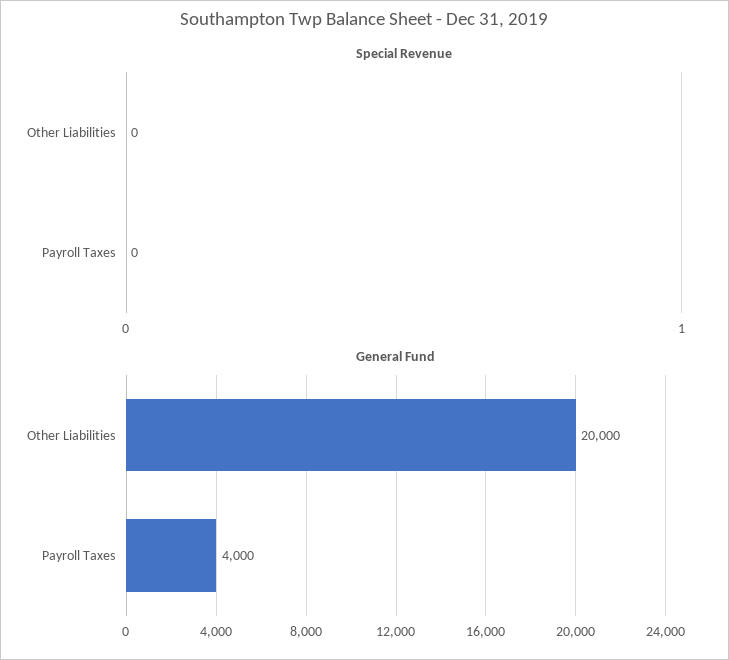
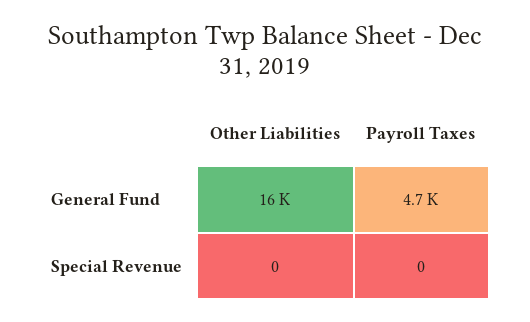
General Fund, Other Liabilities: 20000 -> 16000
General Fund, Payroll Taxes: 4000 -> 4700

